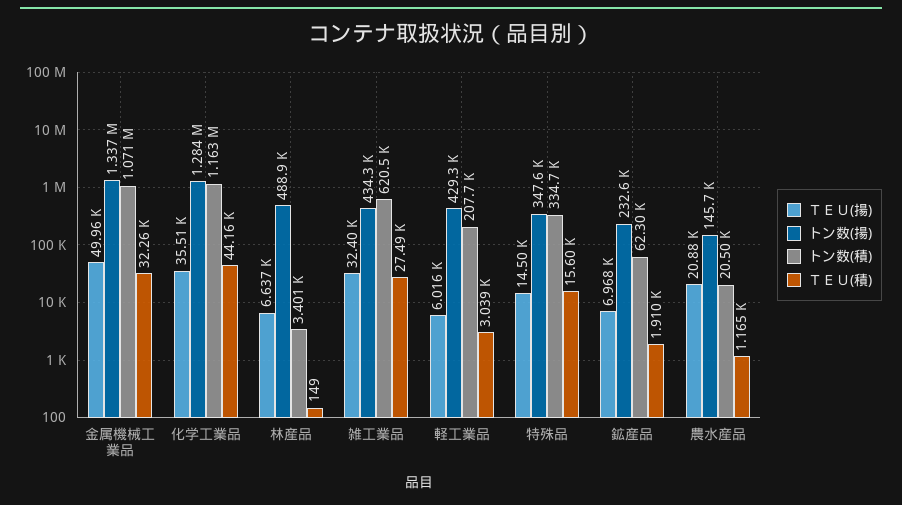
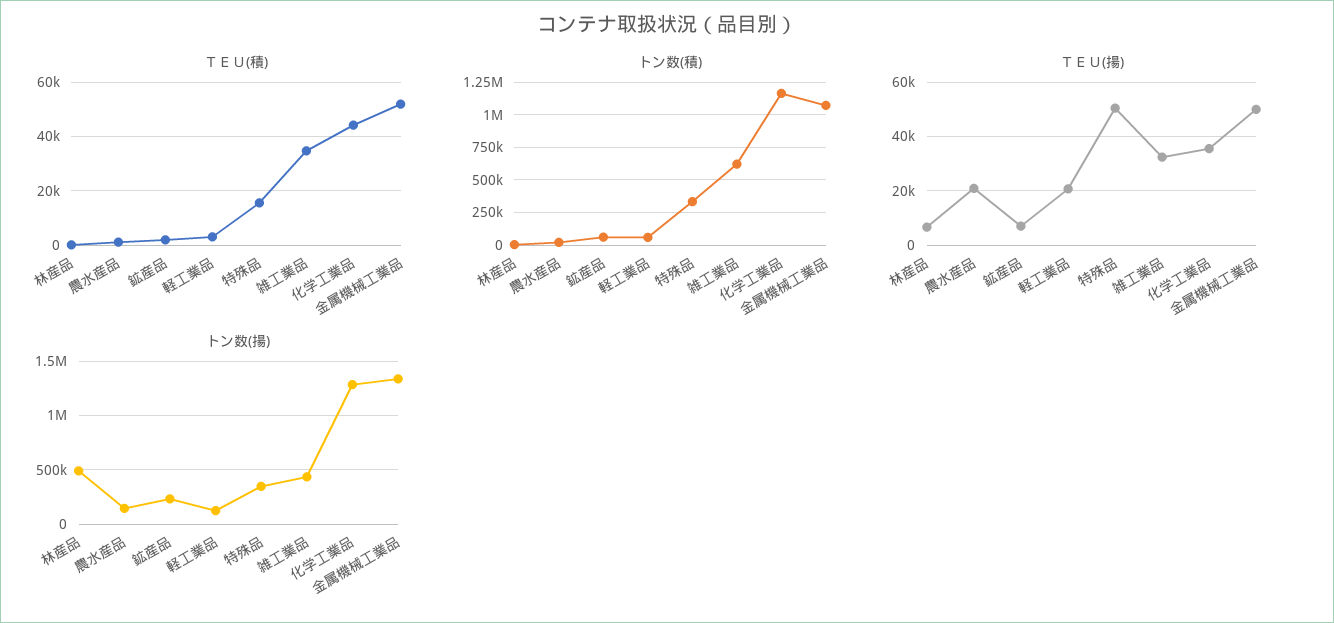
ＴＥＵ(積), 金属機械工業品: 32260 -> 52500
ＴＥＵ(積), 雑工業品: 27490 -> 35000
ＴＥＵ(揚), 軽工業品: 6016 -> 20000
トン数(揚), 軽工業品: 429300 -> 100000
トン数(積), 軽工業品: 207700 -> 50000
ＴＥＵ(揚), 特殊品: 14500 -> 50000

